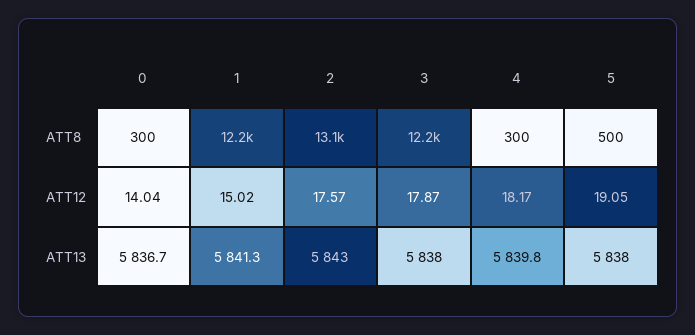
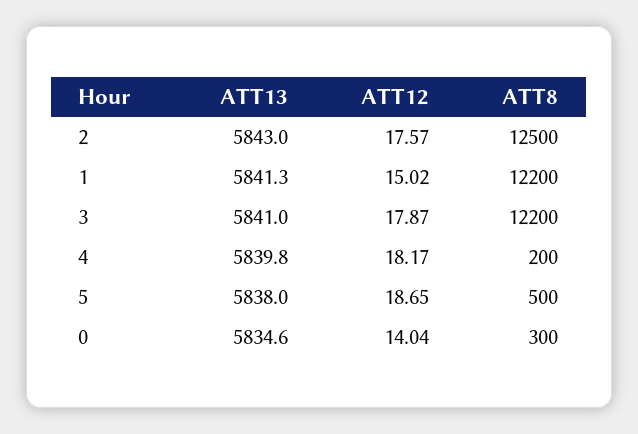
2, ATT8: 13100 -> 12500
4, ATT8: 300 -> 200
5, ATT12: 19.05 -> 18.65
0, ATT13: 5836.7 -> 5834.6
3, ATT13: 5838 -> 5841

